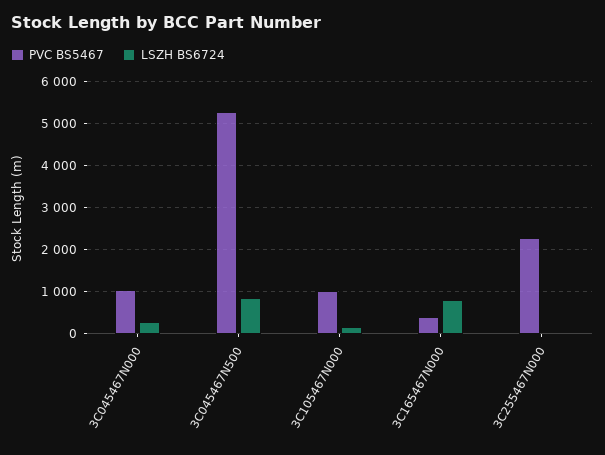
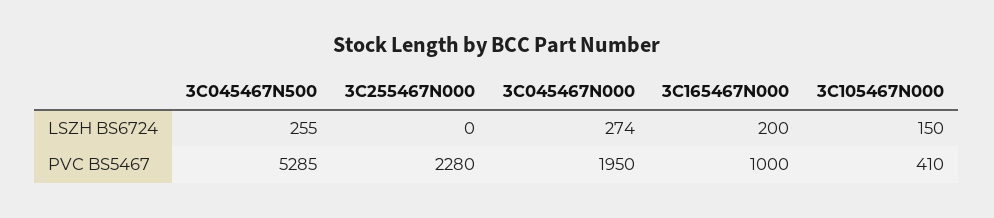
PVC BS5467, 3C045467N000: 1000 -> 1950
LSZH BS6724, 3C045467N500: 800 -> 255
PVC BS5467, 3C105467N000: 1000 -> 410
PVC BS5467, 3C165467N000: 400 -> 1000
LSZH BS6724, 3C165467N000: 800 -> 200

